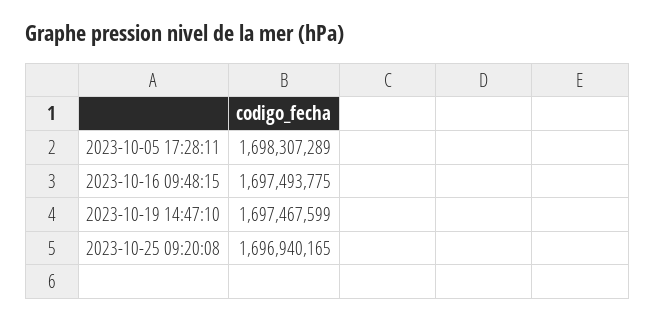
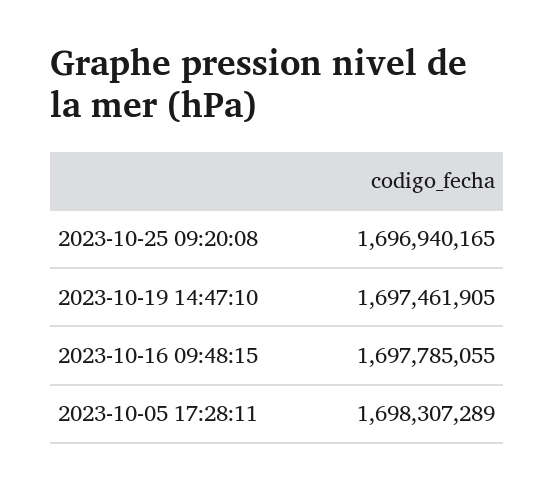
2023-10-16 09:48:15: 1697493775 -> 1697785055
2023-10-19 14:47:10: 1697467599 -> 1697461905

